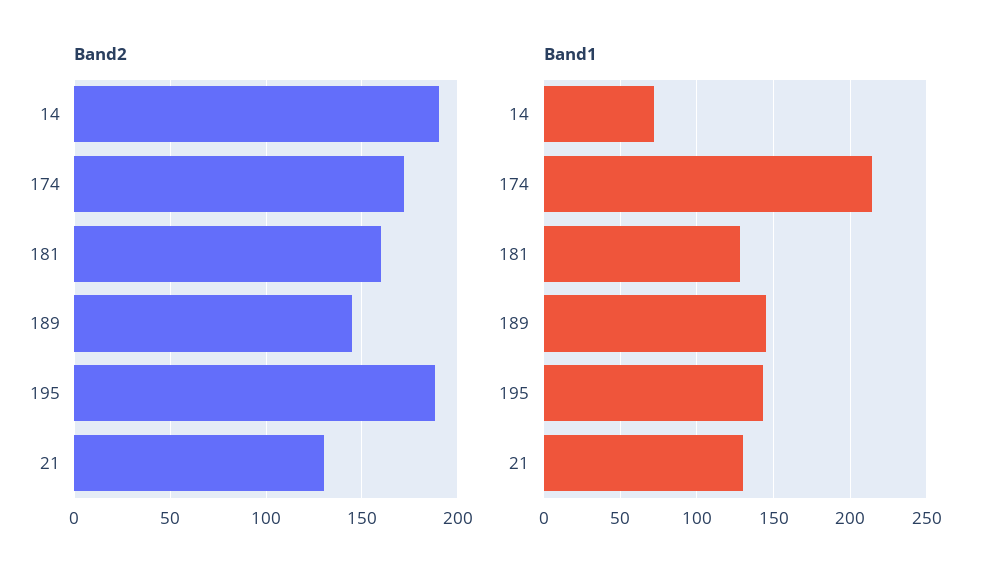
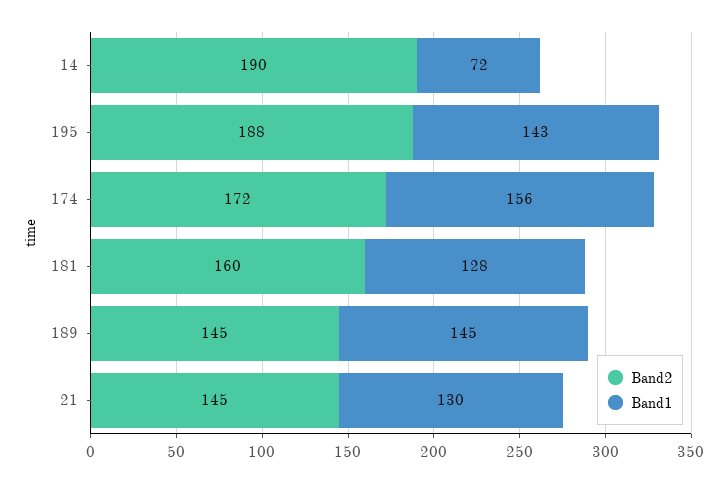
Band2, 21: 130 -> 145
Band1, 174: 215 -> 156

